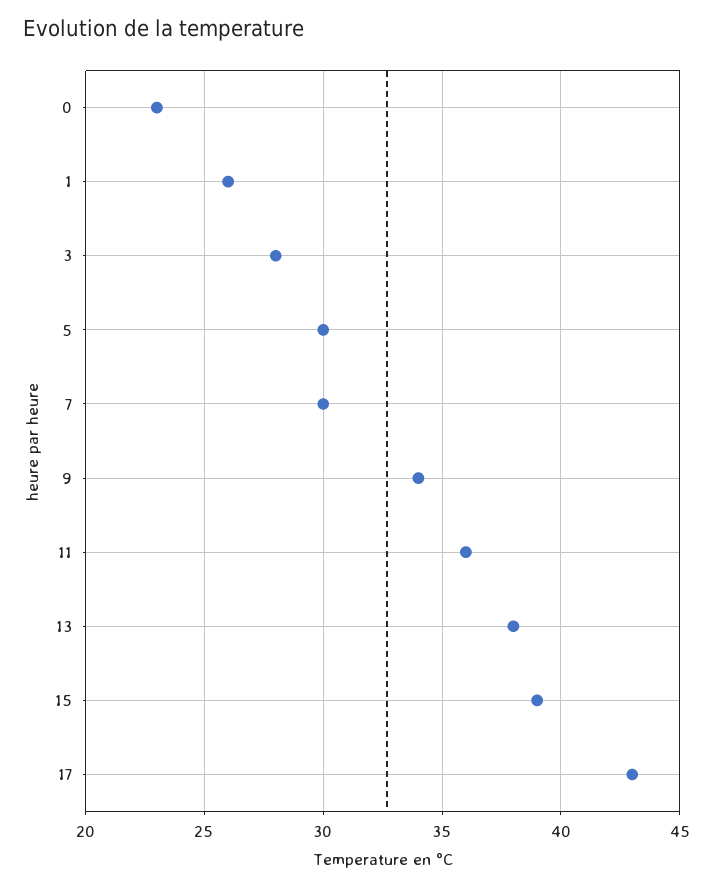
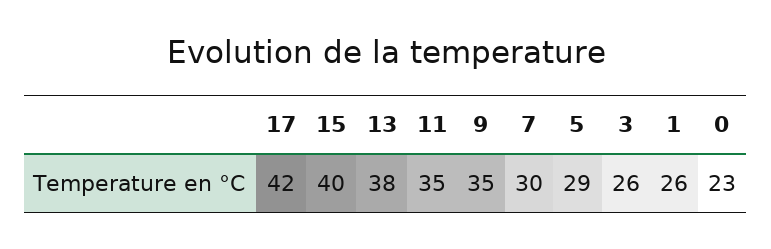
3: 28 -> 26
5: 30 -> 29
9: 34 -> 35
11: 36 -> 35
15: 39 -> 40
17: 43 -> 42

